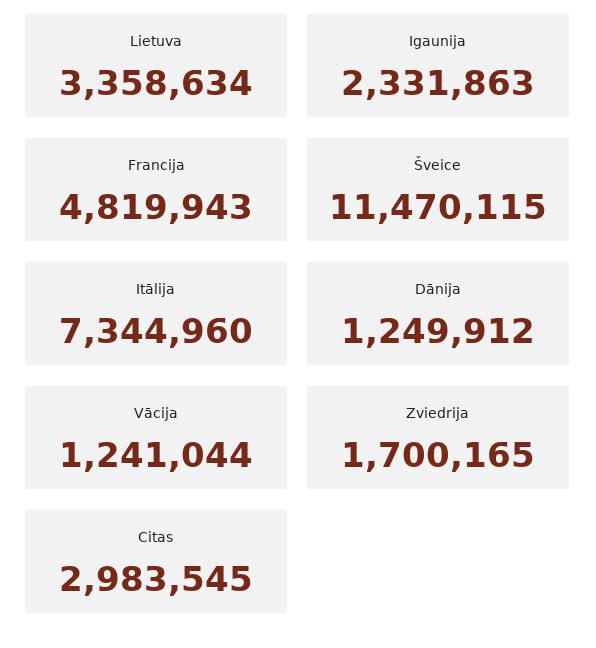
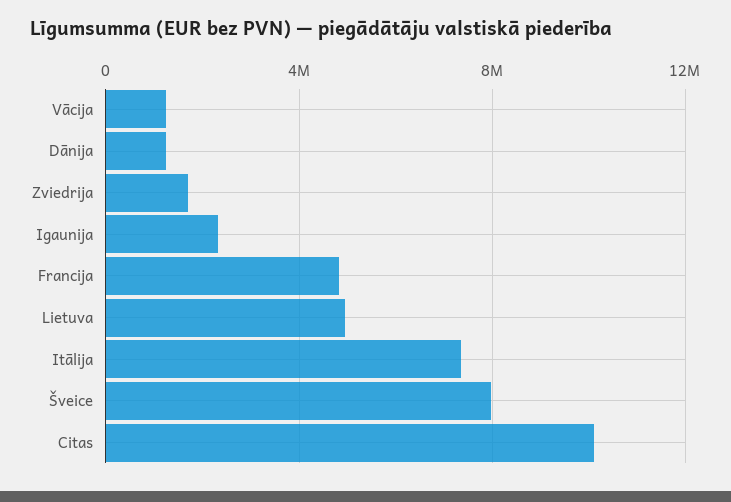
Lietuva: 3358634 -> 5000000
Šveice: 11470115 -> 8000000
Citas: 2983545 -> 10000000

